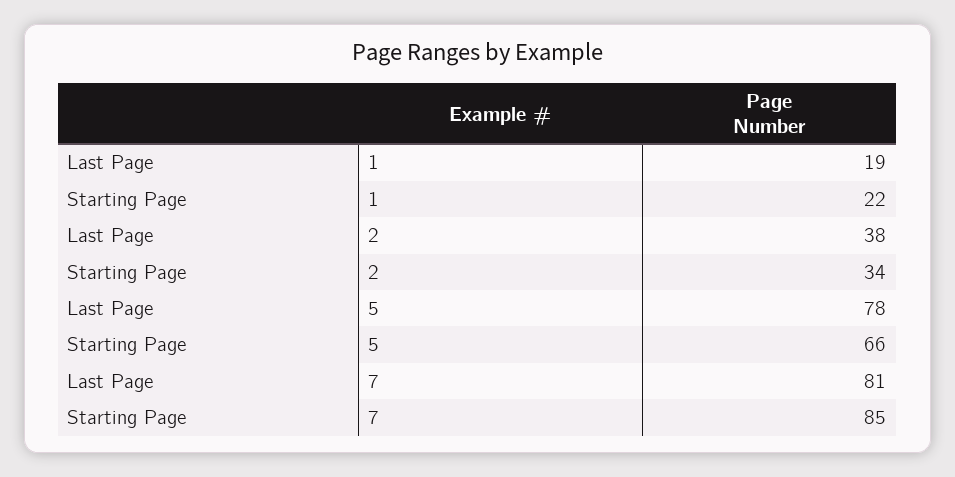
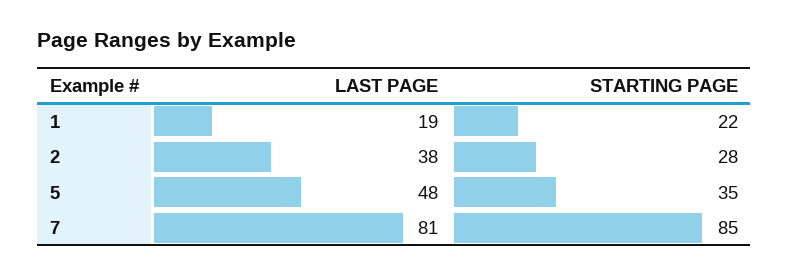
Starting Page, 2: 34 -> 28
Last Page, 5: 78 -> 48
Starting Page, 5: 66 -> 35

